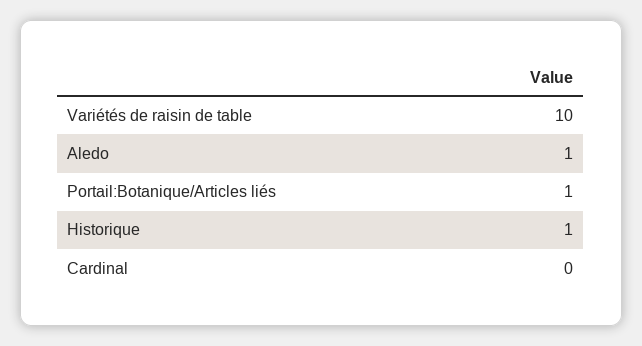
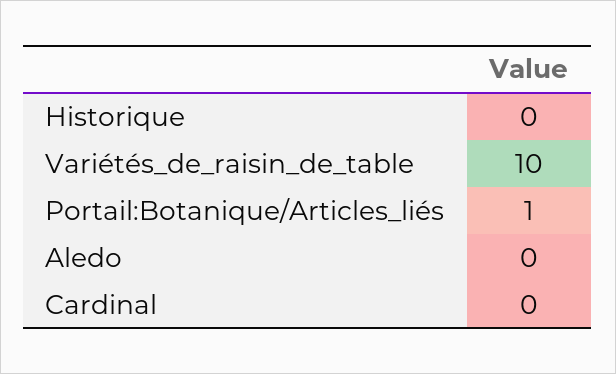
Aledo: 1 -> 0
Historique: 1 -> 0

